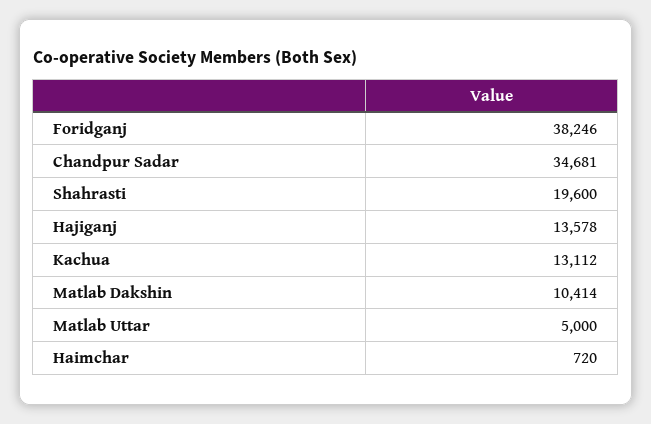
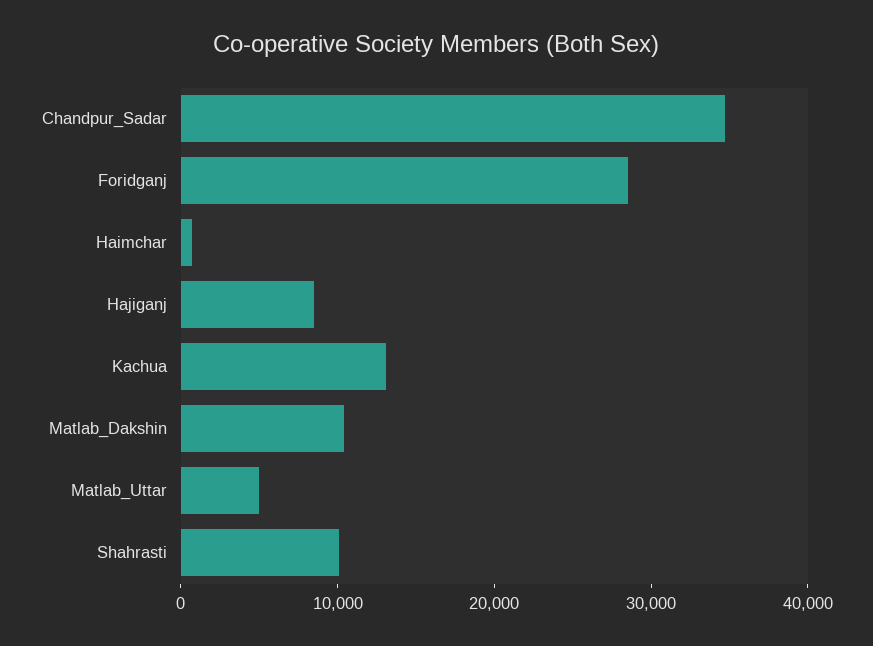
Foridganj: 38246 -> 28000
Shahrasti: 19600 -> 10000
Hajiganj: 13578 -> 8000

